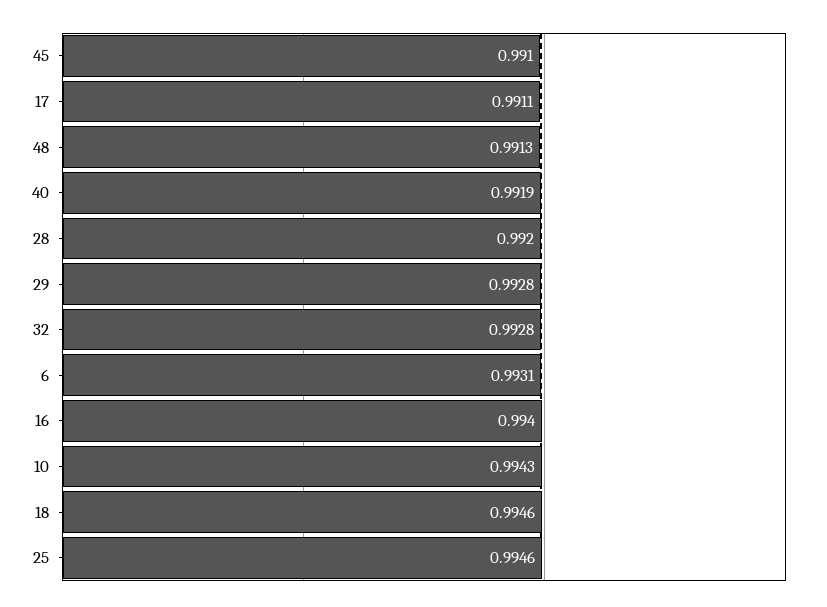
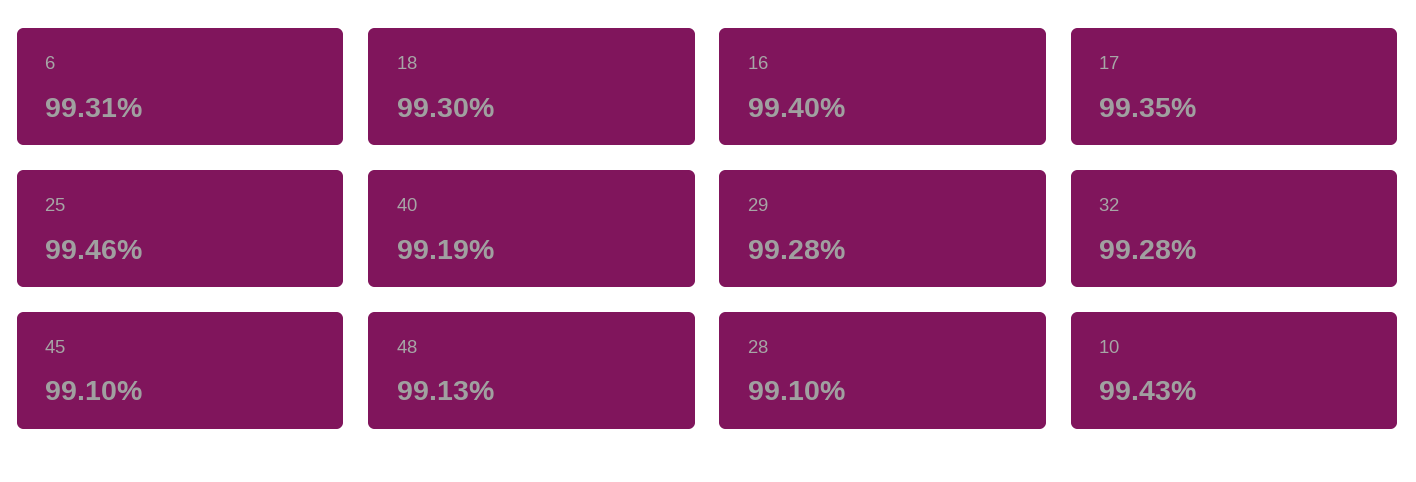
17: 0.9911 -> 0.9935
28: 0.992 -> 0.991
18: 0.9946 -> 0.993

